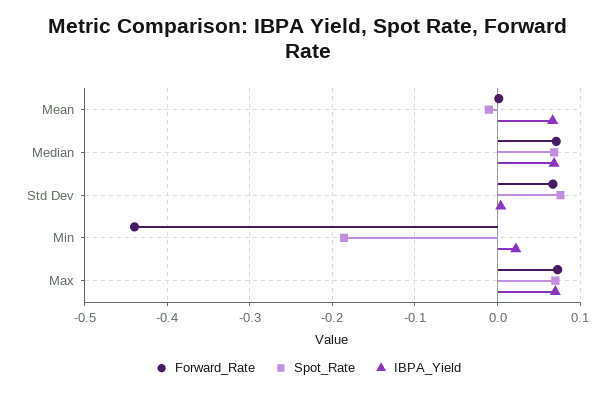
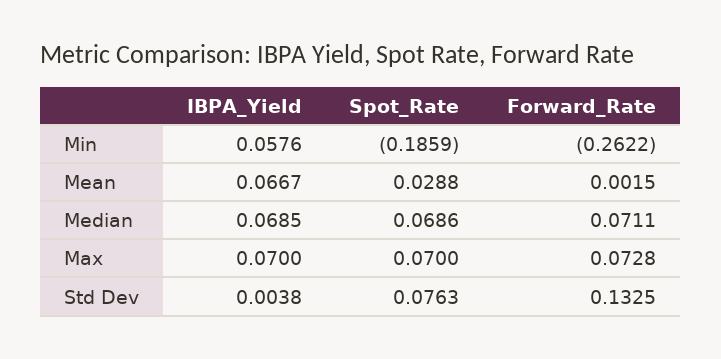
Spot_Rate, Mean: -0.01 -> 0.0288
Forward_Rate, Std Dev: 0.07 -> 0.1325
Forward_Rate, Min: -0.44 -> -0.2622
IBPA_Yield, Min: 0.02 -> 0.0576

